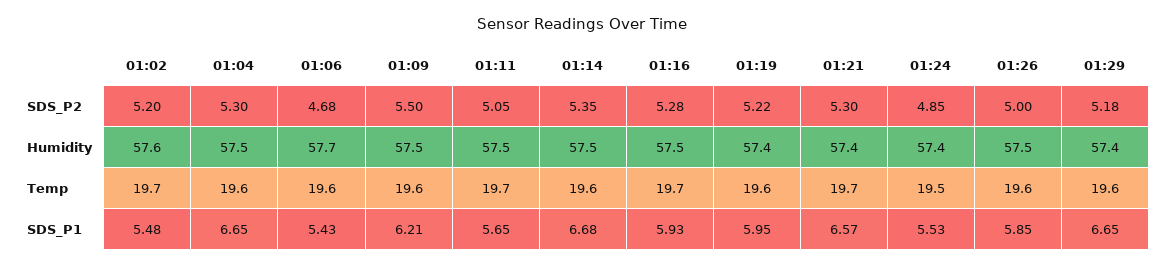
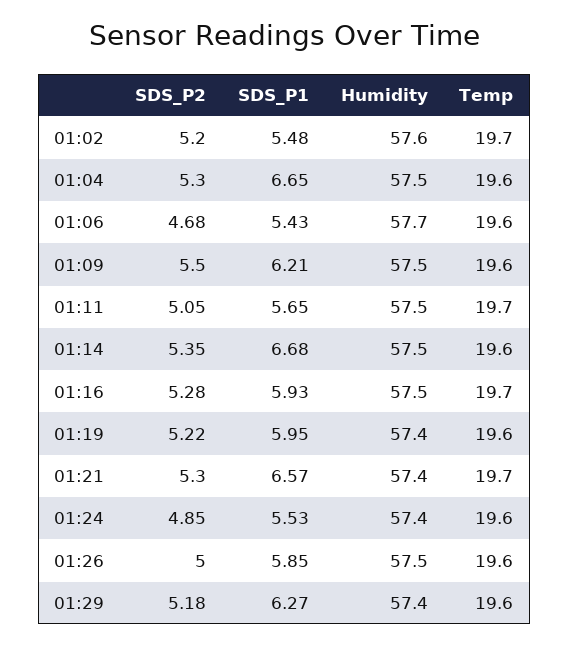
01:24, Temp: 19.5 -> 19.6
01:29, SDS_P1: 6.65 -> 6.27

